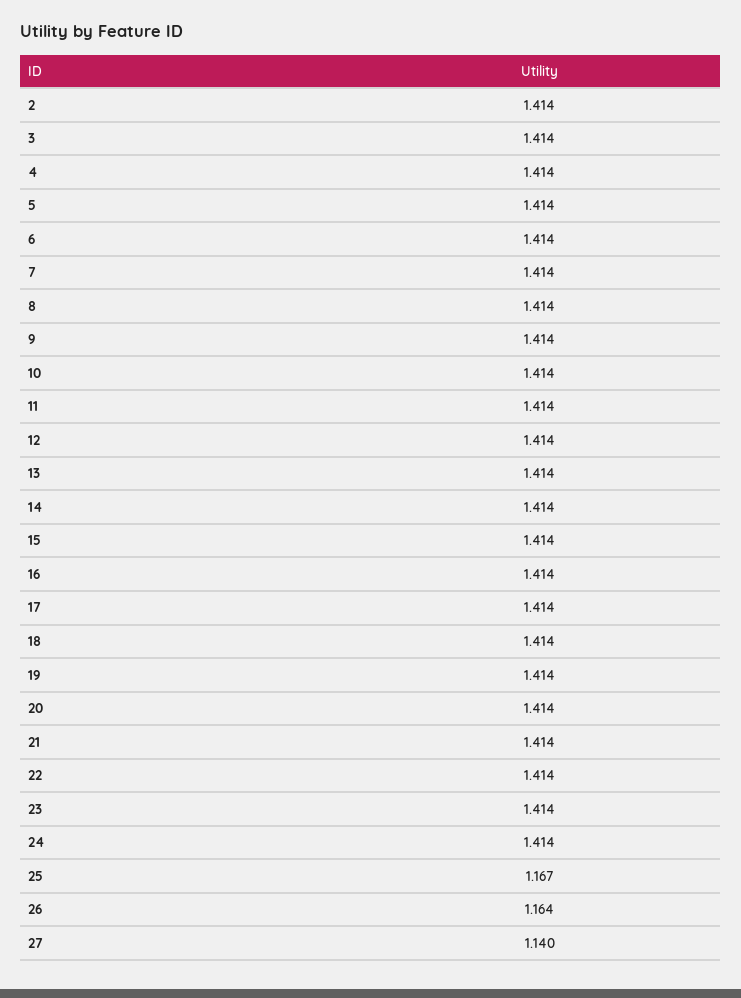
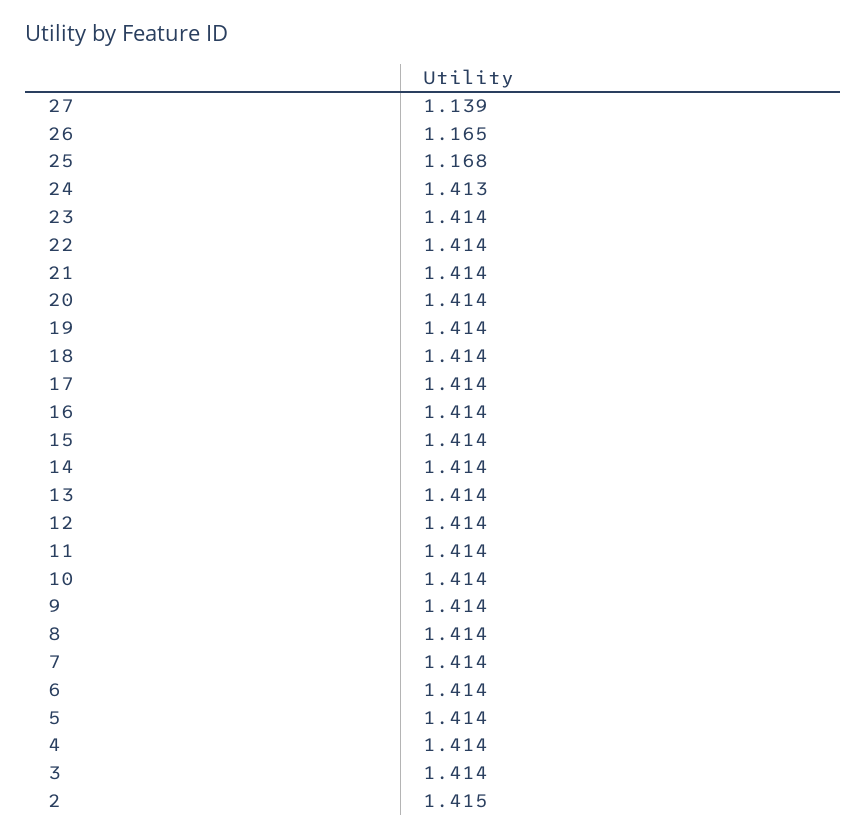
2: 1.414 -> 1.415
24: 1.414 -> 1.413
25: 1.167 -> 1.168
26: 1.164 -> 1.165
27: 1.14 -> 1.139

